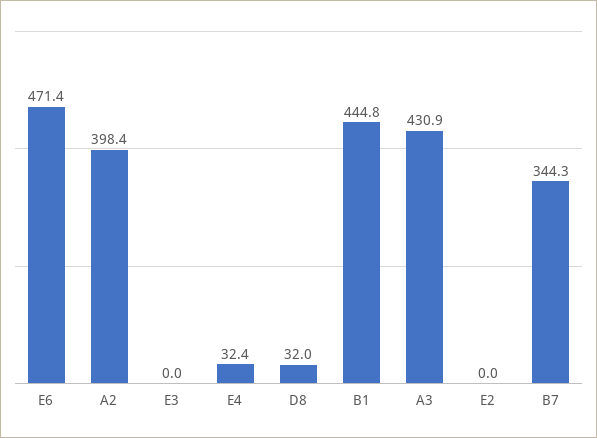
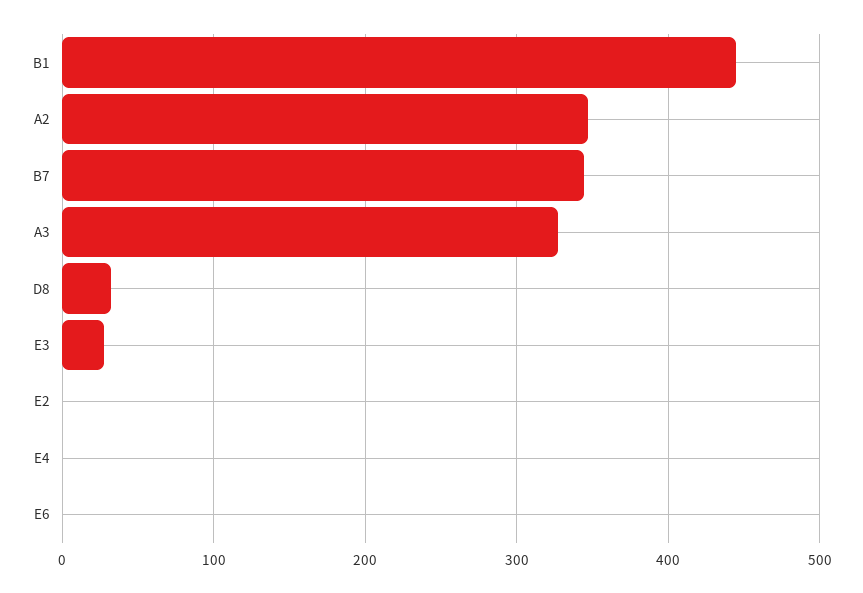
E6: 471.4 -> 0
A2: 398.4 -> 350
E3: 0 -> 30
E4: 32.4 -> 0
A3: 430.9 -> 330

